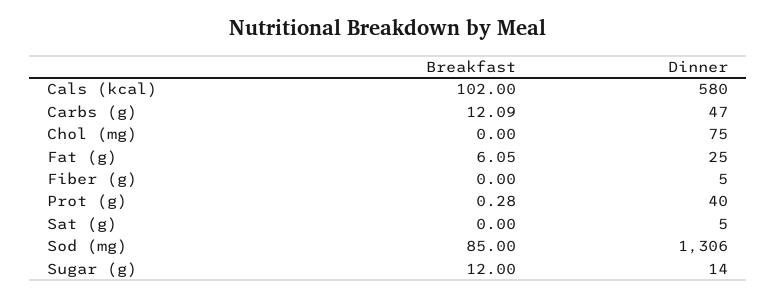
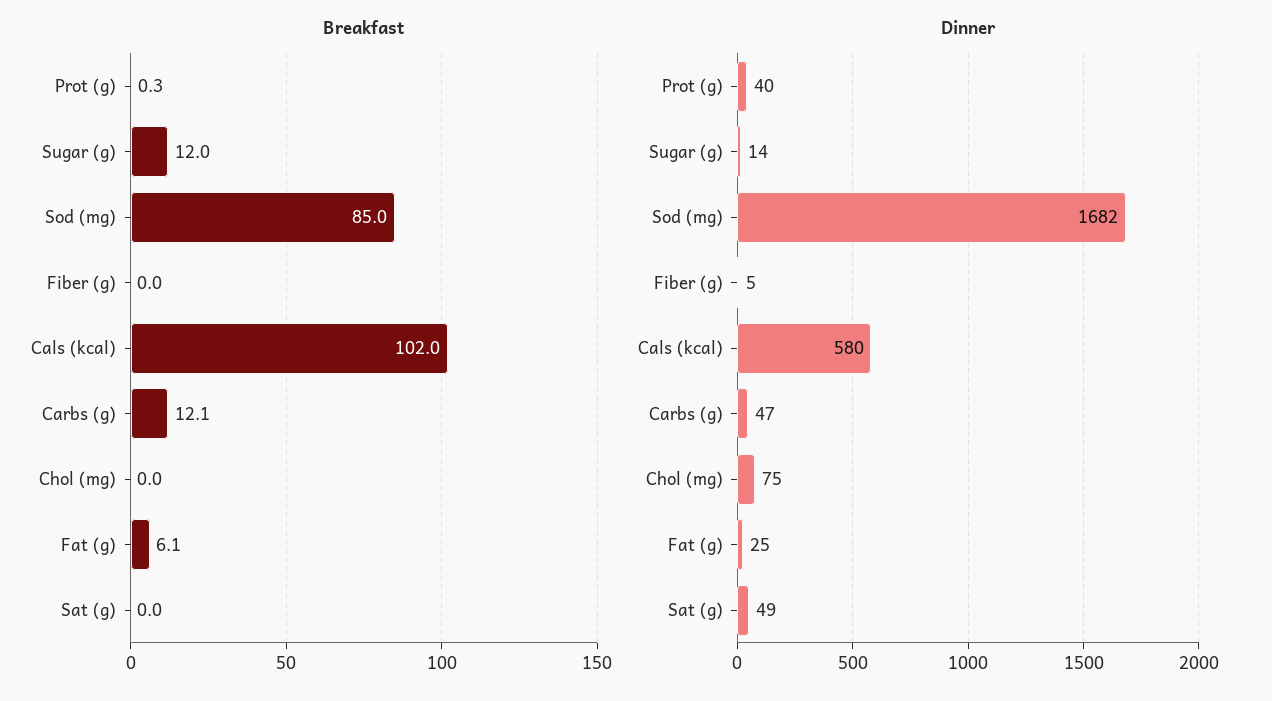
Dinner, Sat (g): 5 -> 49
Dinner, Sod (mg): 1306 -> 1682

